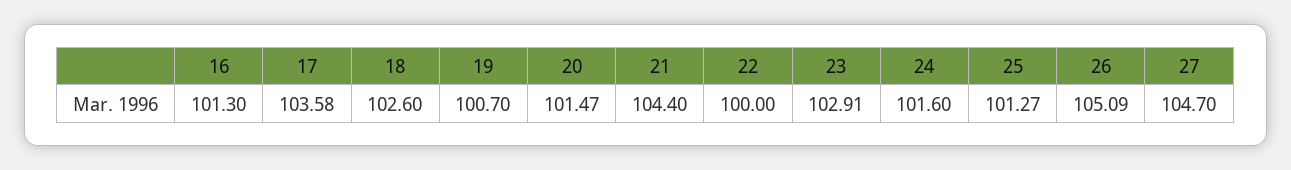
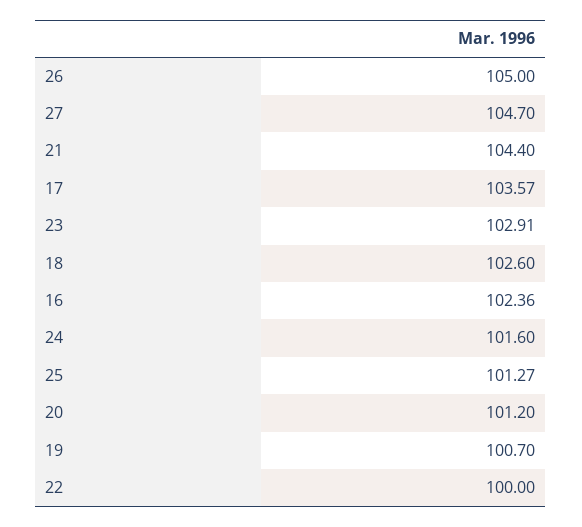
16: 101.3 -> 102.36
17: 103.58 -> 103.57
20: 101.47 -> 101.2
26: 105.09 -> 105

